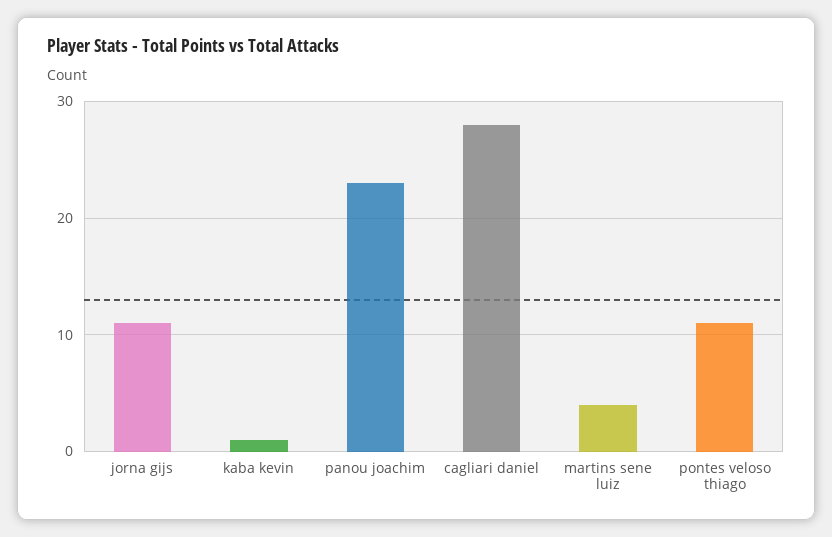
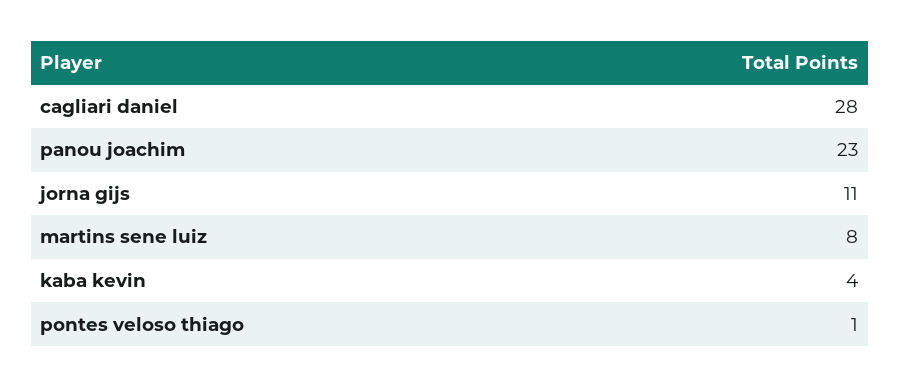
kaba kevin: 1 -> 4
martins sene luiz: 4 -> 8
pontes veloso thiago: 11 -> 1

